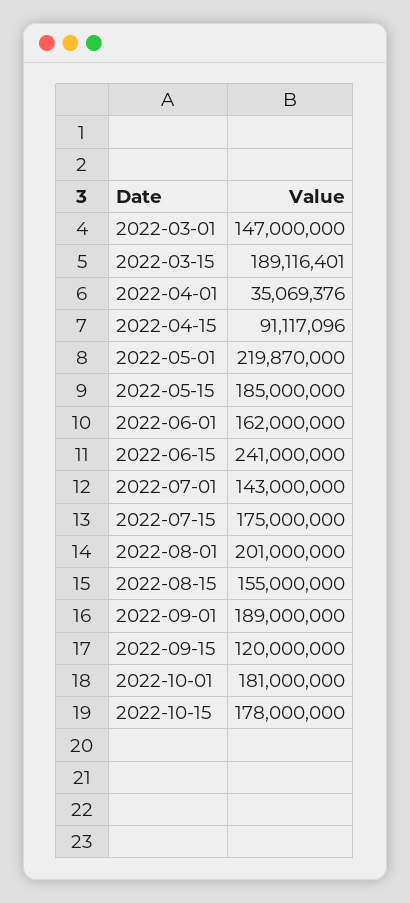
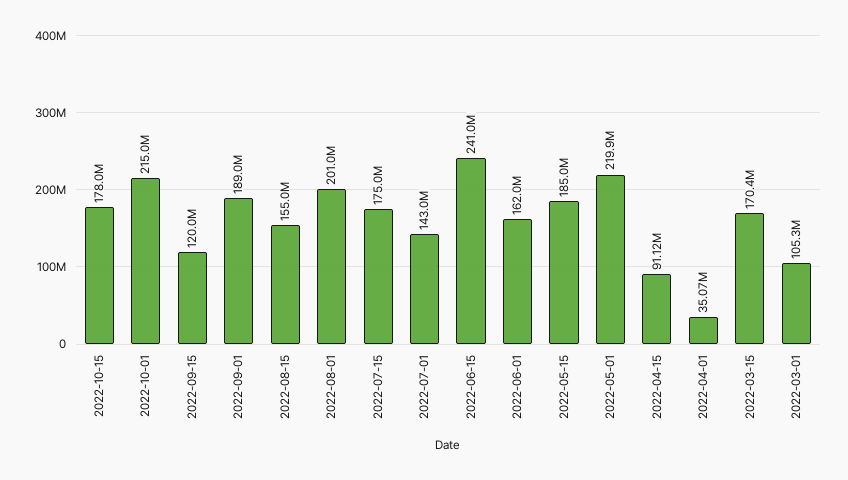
2022-03-01: 147000000 -> 105300000
2022-03-15: 189116401 -> 170400000
2022-10-01: 181000000 -> 215000000

